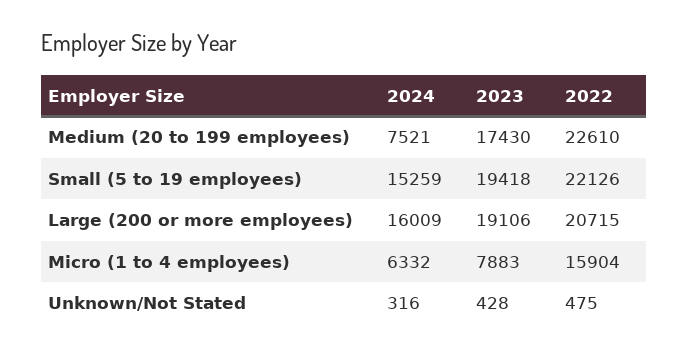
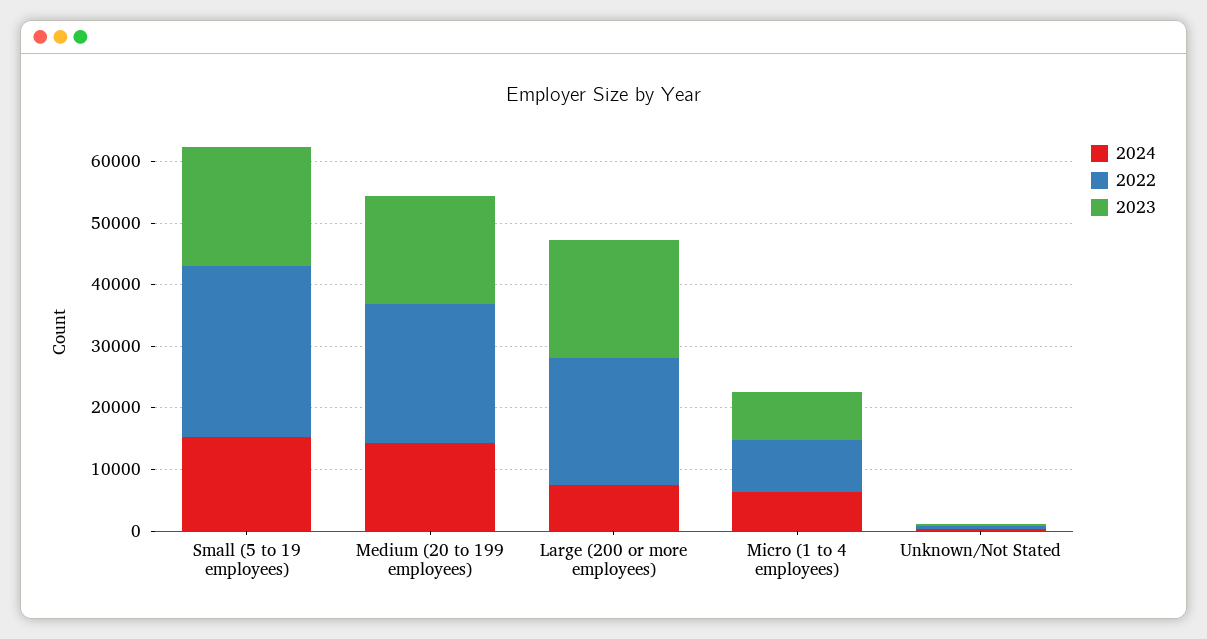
2024, Medium (20 to 199 employees): 7521 -> 14000
2022, Small (5 to 19 employees): 22126 -> 28000
2024, Large (200 or more employees): 16009 -> 8000
2022, Micro (1 to 4 employees): 15904 -> 8000

